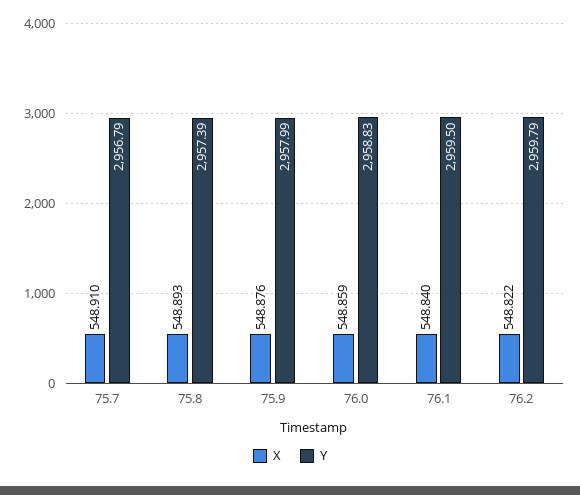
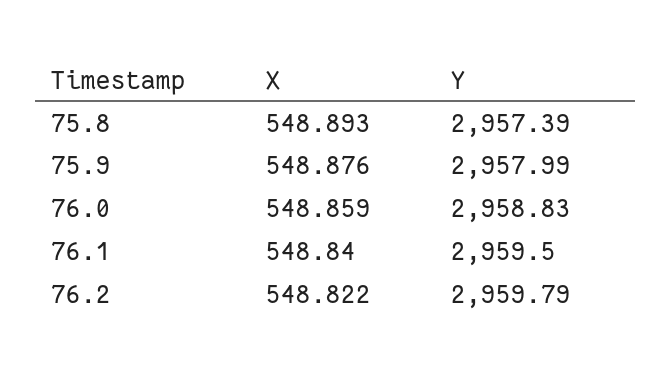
X, 75.7: 548.91 -> none
Y, 75.7: 2956.79 -> none

